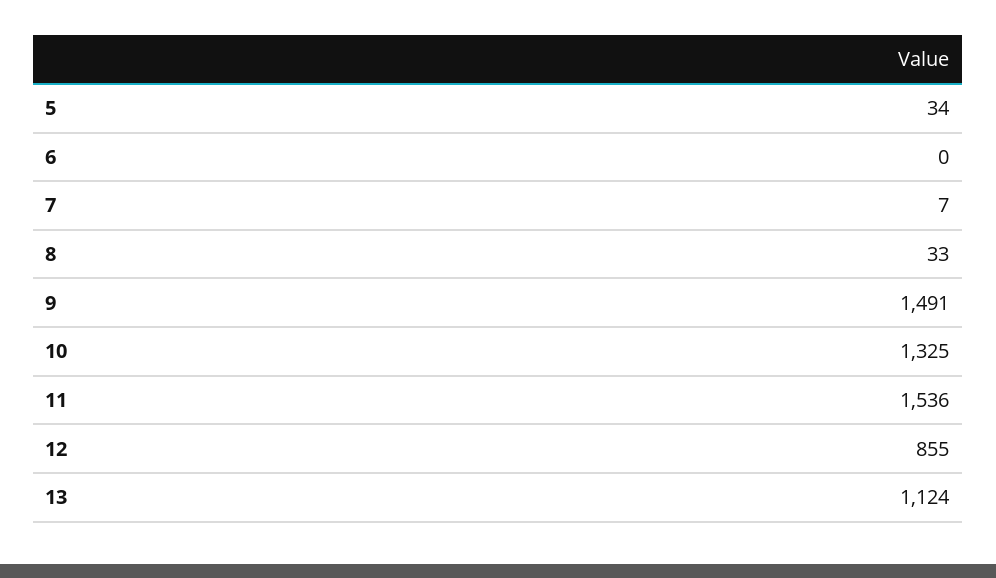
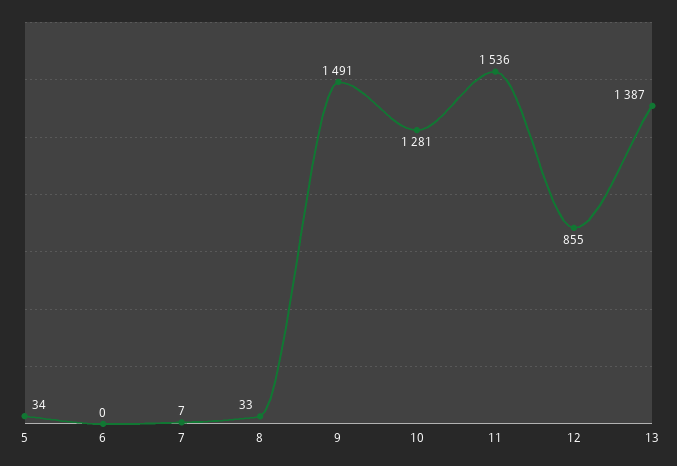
10: 1325 -> 1281
13: 1124 -> 1387

